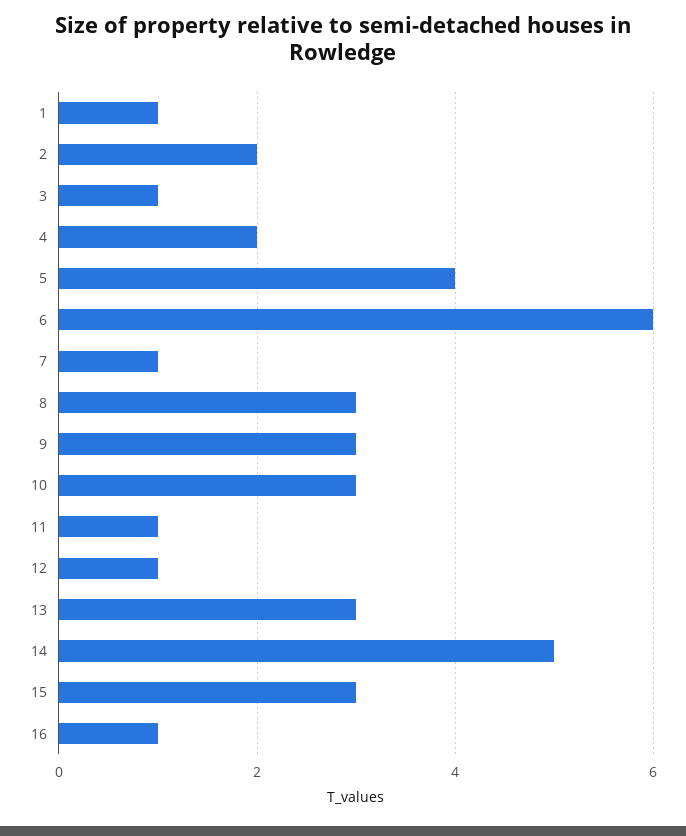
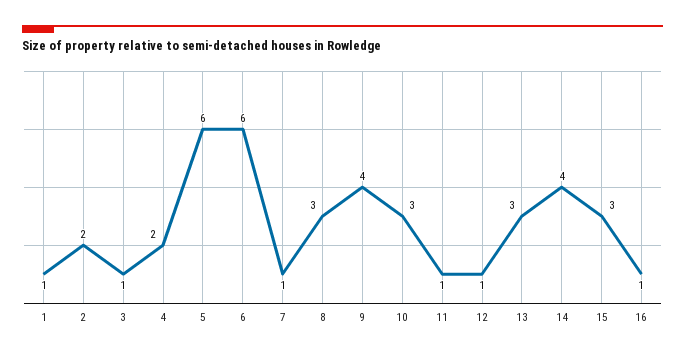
5: 4 -> 6
9: 3 -> 4
14: 5 -> 4

